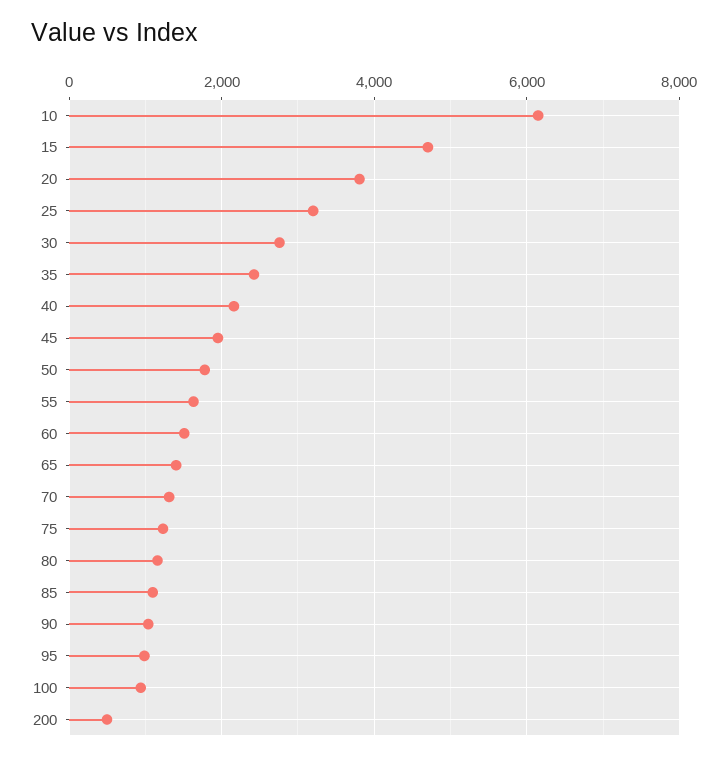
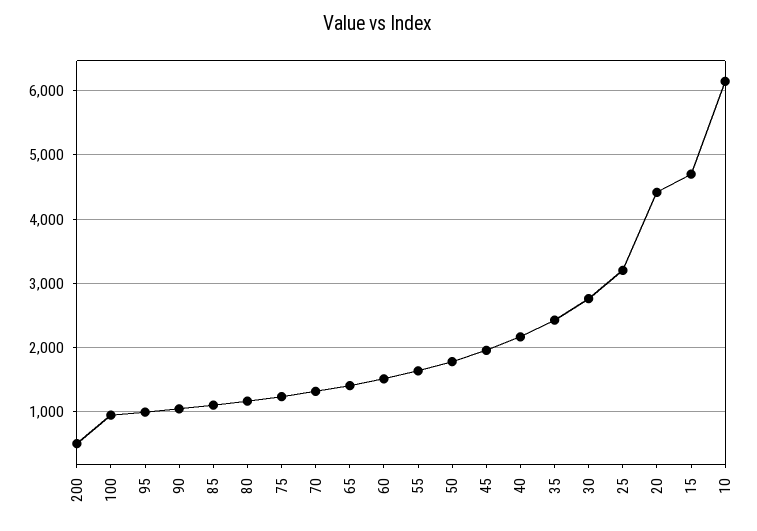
20: 3800 -> 4400

